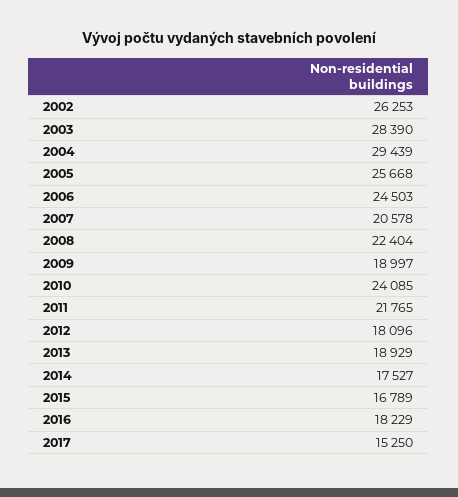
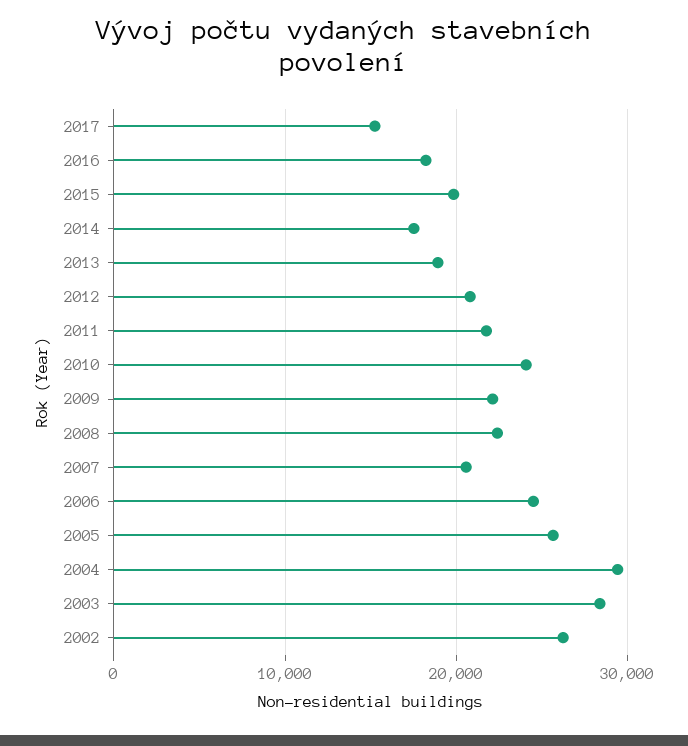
2009: 18997 -> 22000
2012: 18096 -> 21000
2015: 16789 -> 20000

